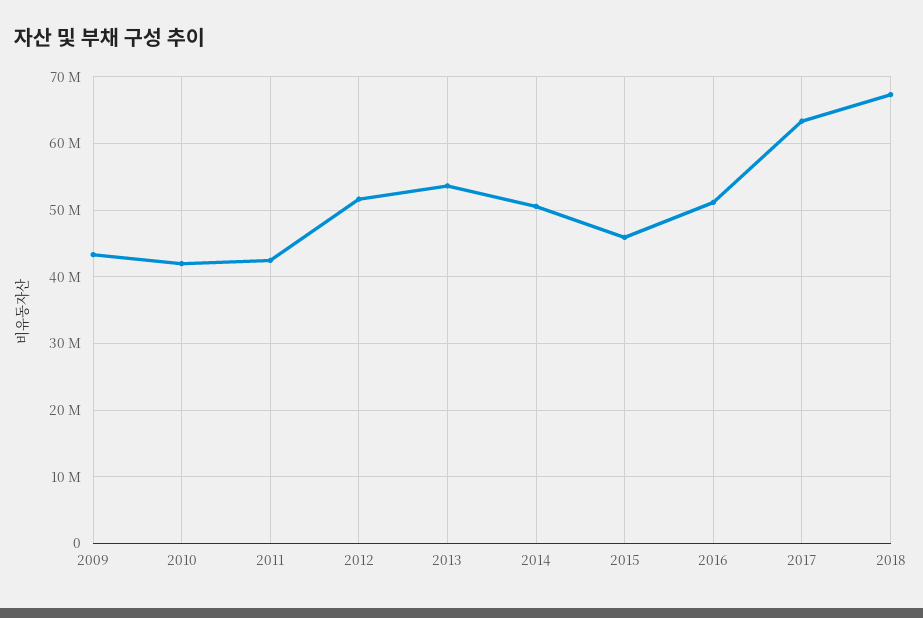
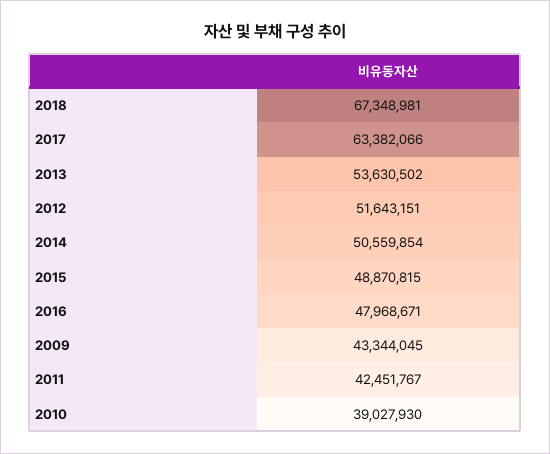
2010: 42000000 -> 39027930
2015: 46000000 -> 48870815
2016: 51000000 -> 47968671

